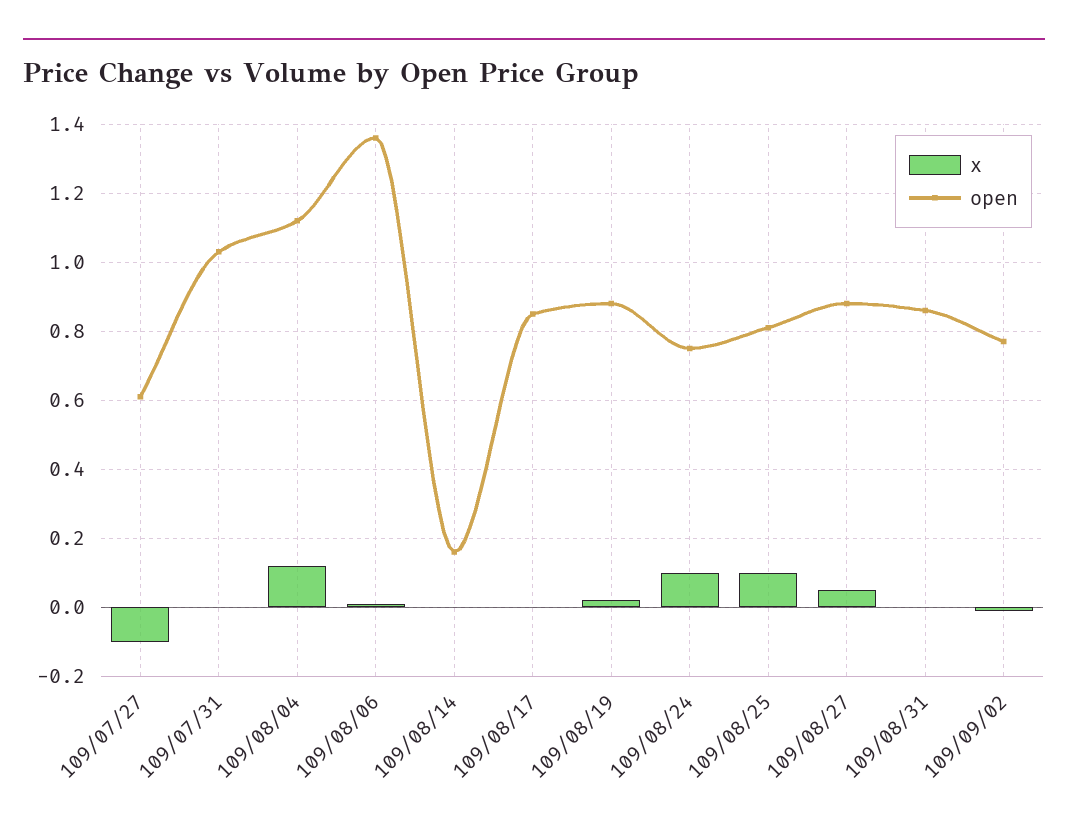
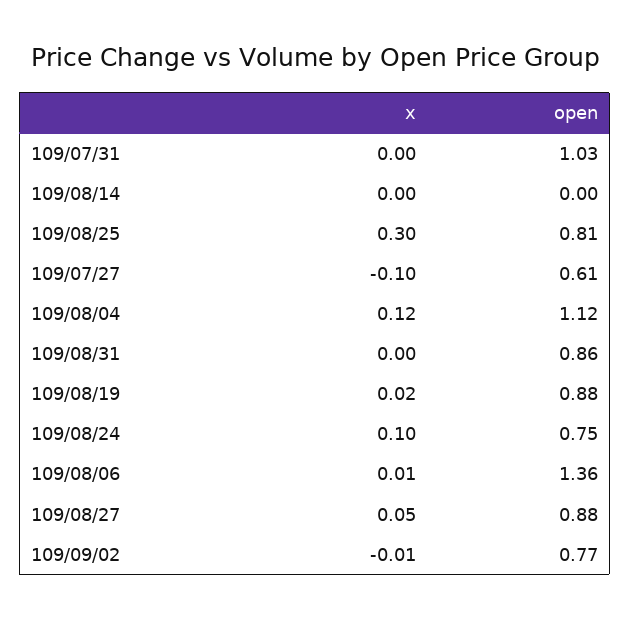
open, 109/08/14: 0.15 -> 0
x, 109/08/17: 0 -> none
open, 109/08/17: 0.85 -> none
x, 109/08/25: 0.1 -> 0.3

